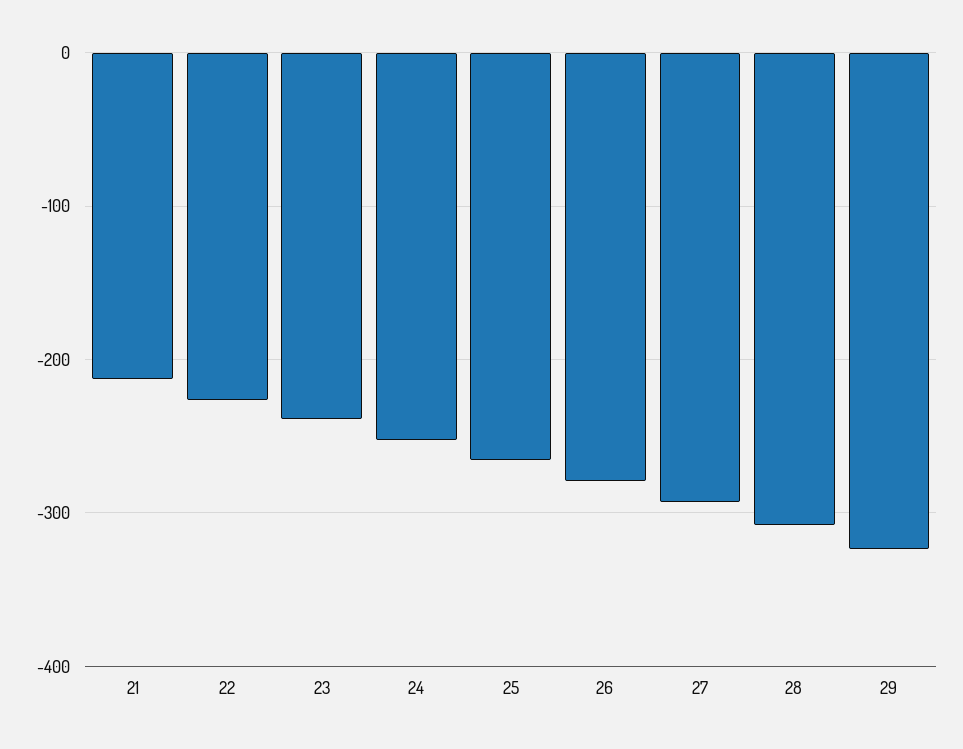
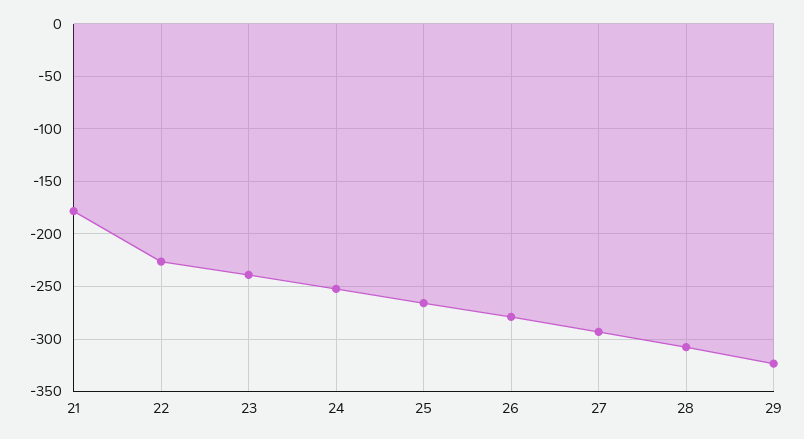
21: -210 -> -180

